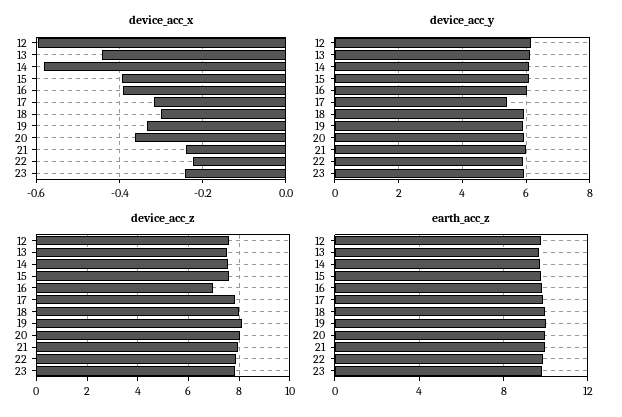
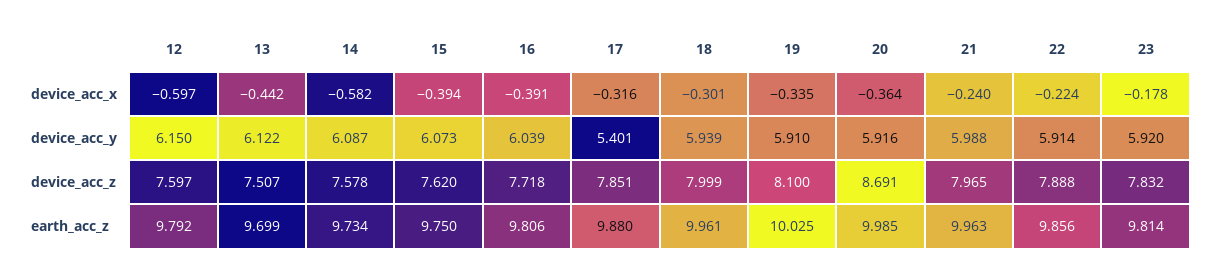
device_acc_x, 23: -0.24 -> -0.178
device_acc_z, 16: 7 -> 7.718
device_acc_z, 20: 8 -> 8.691

